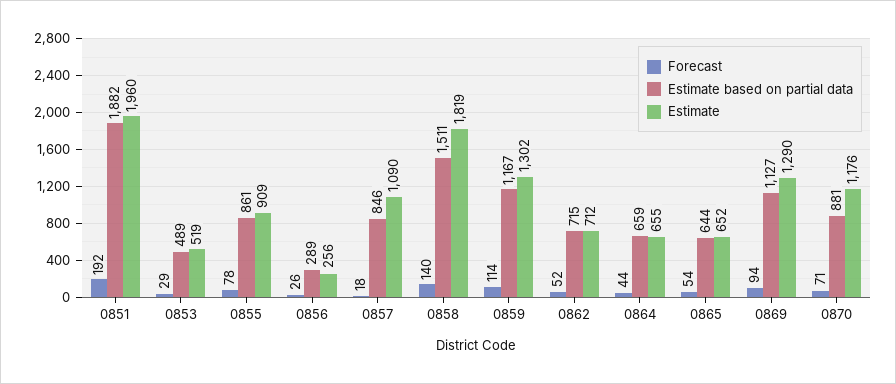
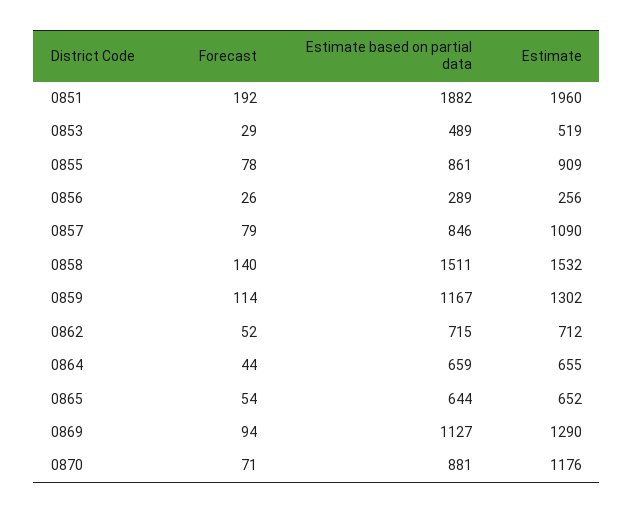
Forecast, 0857: 18 -> 79
Estimate, 0858: 1819 -> 1532

